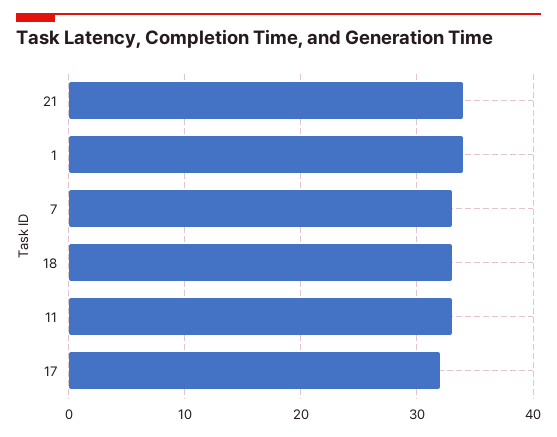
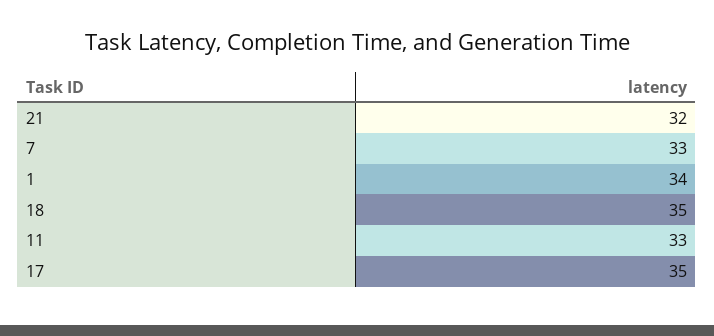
21: 34 -> 32
18: 33 -> 35
17: 32 -> 35

